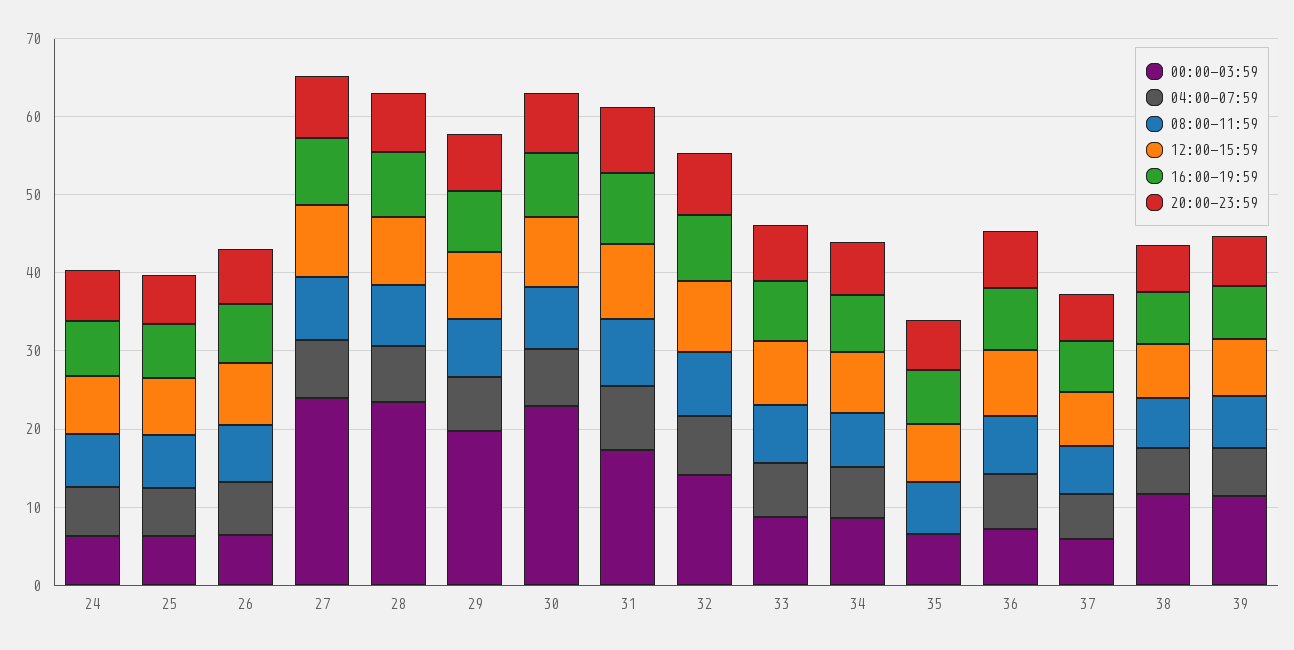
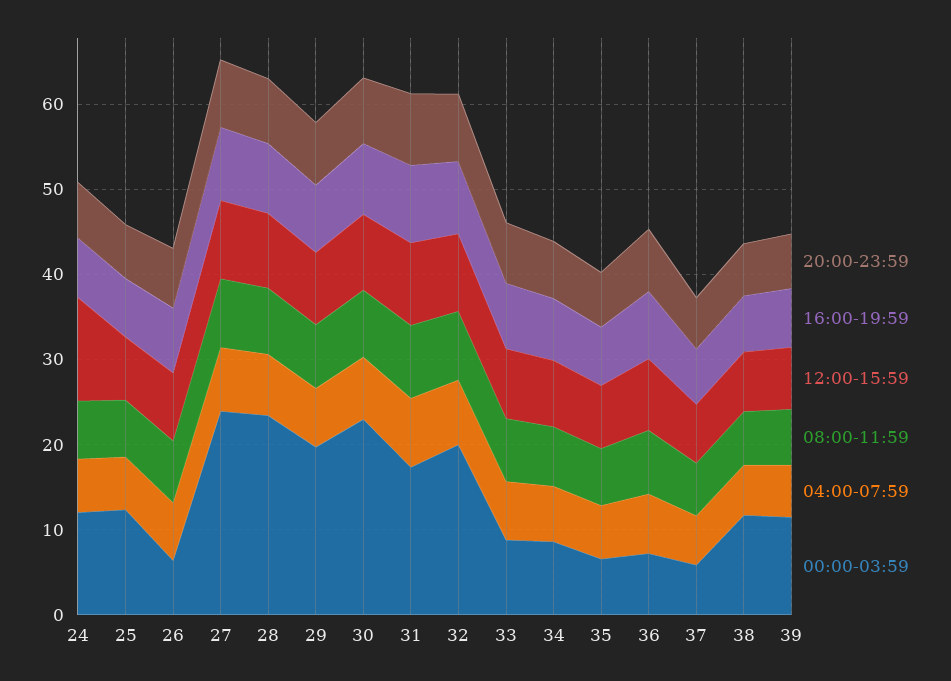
00:00-03:59, 24: 6 -> 12
12:00-15:59, 24: 8 -> 12
00:00-03:59, 25: 6 -> 12
00:00-03:59, 32: 14 -> 20
04:00-07:59, 35: 0 -> 6

